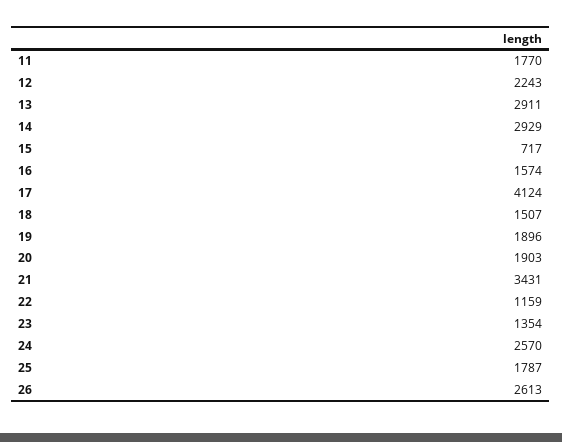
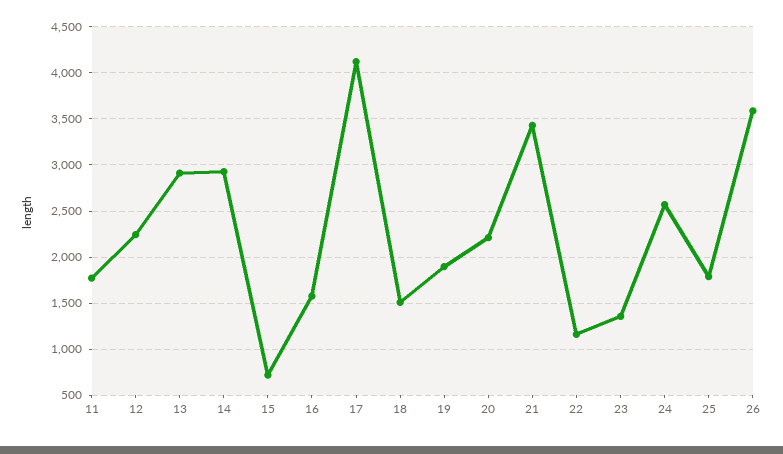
20: 1903 -> 2200
26: 2613 -> 3600

